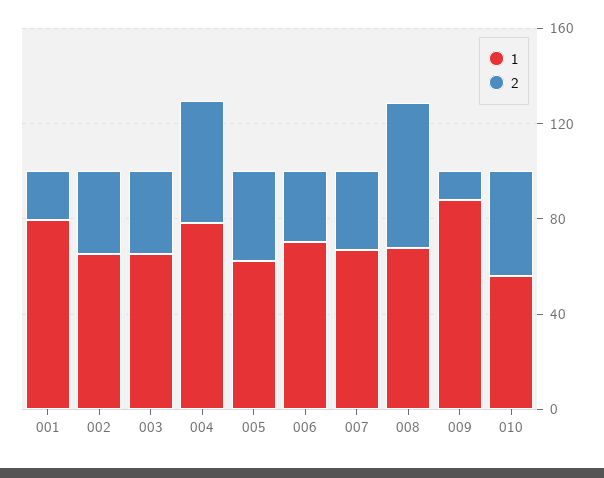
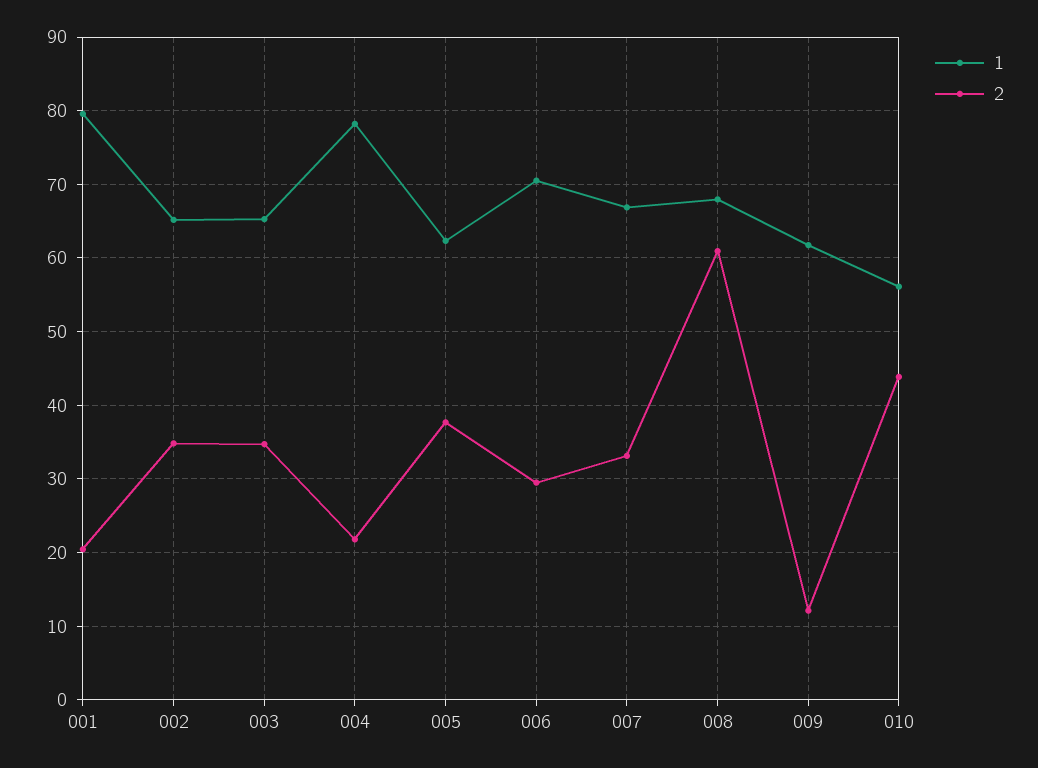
2, 004: 50 -> 22
1, 009: 90 -> 62

